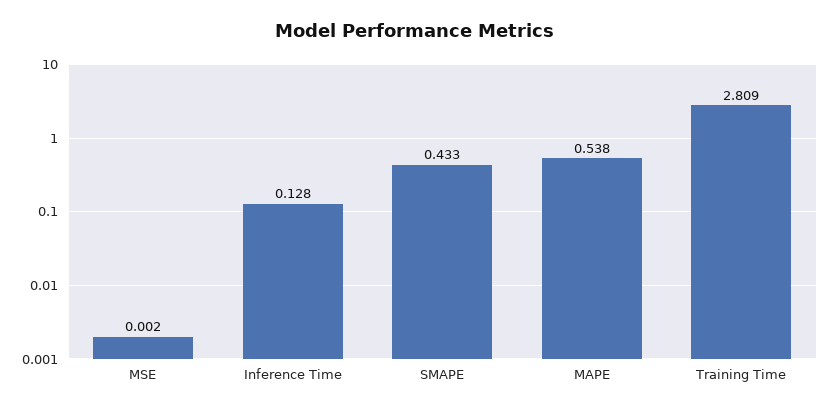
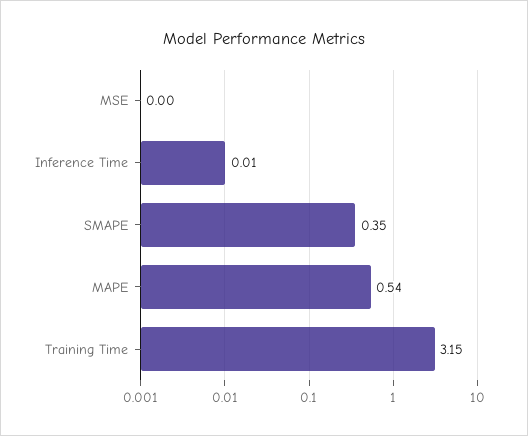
Inference Time: 0.128 -> 0.01
SMAPE: 0.433 -> 0.35
Training Time: 2.809 -> 3.15

